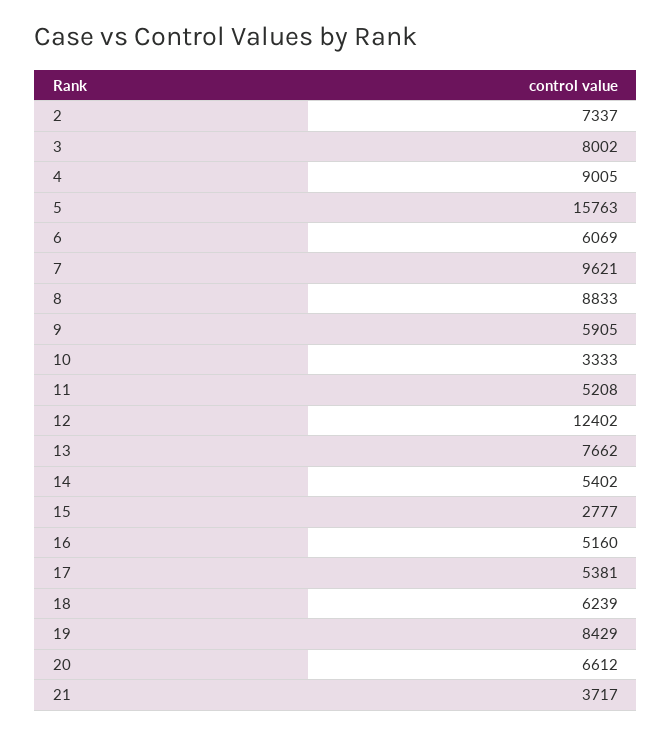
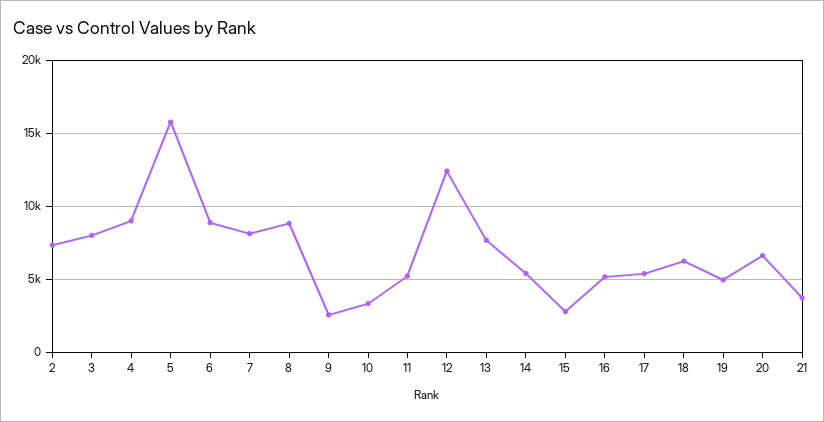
6: 6069 -> 9000
7: 9621 -> 8000
9: 5905 -> 2500
19: 8429 -> 5000

